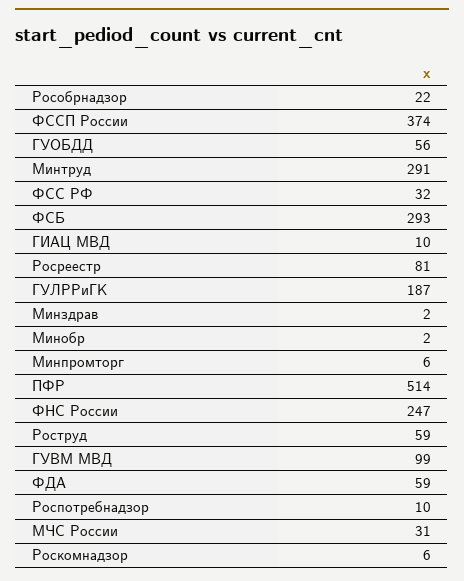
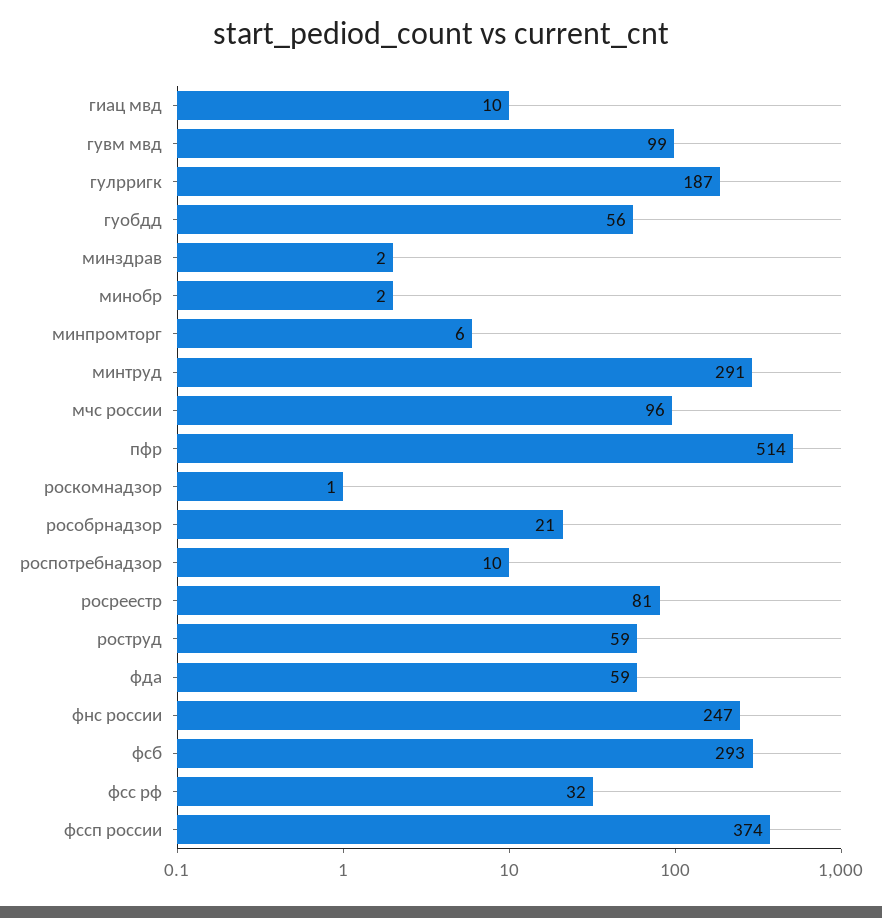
Рособрнадзор: 22 -> 21
МЧС России: 31 -> 96
Роскомнадзор: 6 -> 1

